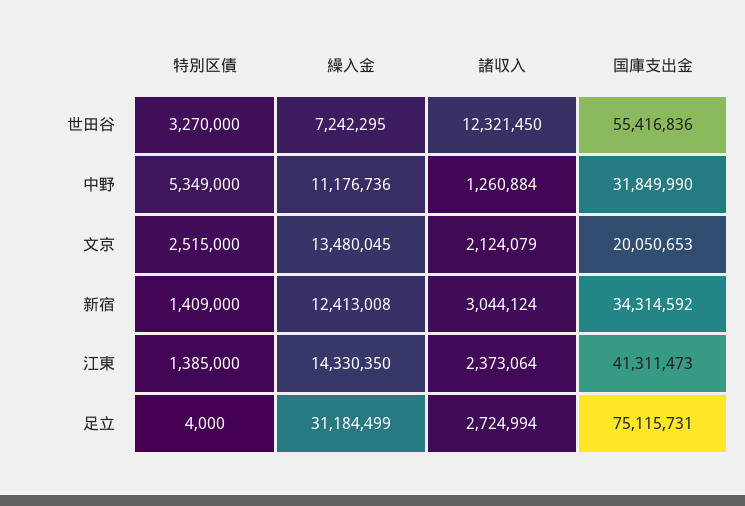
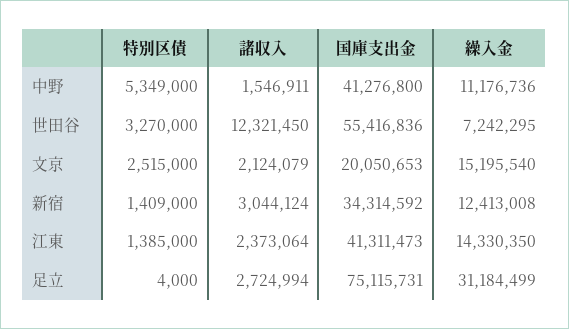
諸収入, 中野: 1260884 -> 1546911
国庫支出金, 中野: 31849990 -> 41276800
繰入金, 文京: 13480045 -> 15195540

